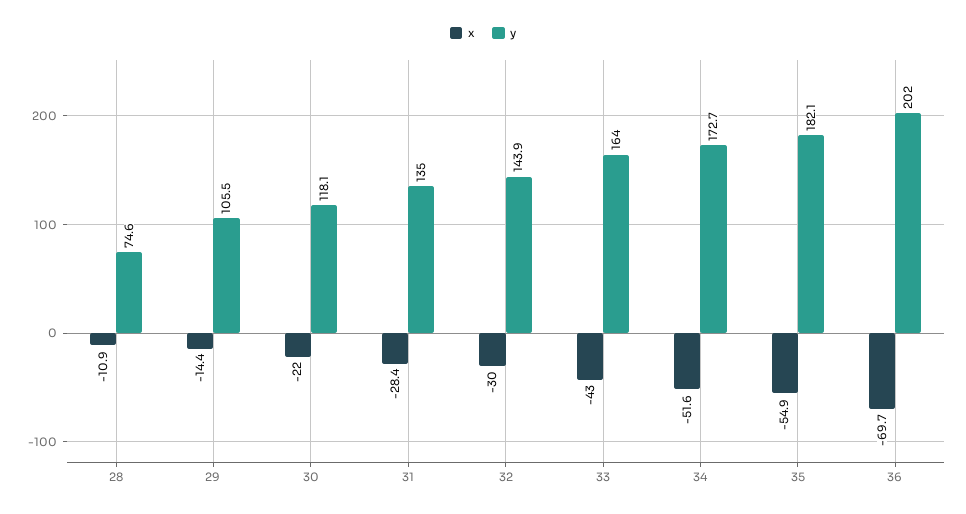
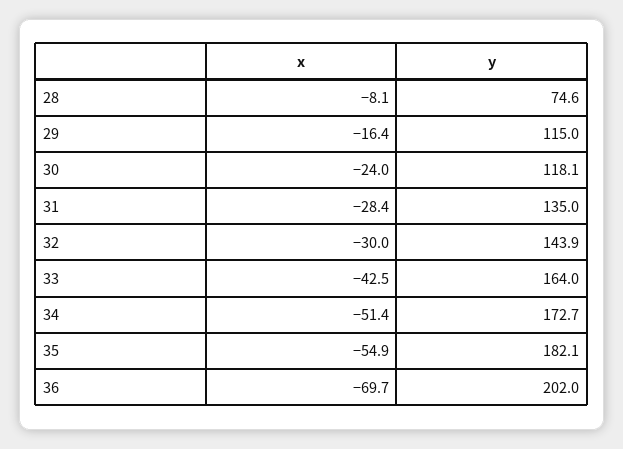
x, 28: -10.9 -> -8.1
x, 29: -14.4 -> -16.4
y, 29: 105.5 -> 115
x, 30: -22 -> -24
x, 33: -43 -> -42.5
x, 34: -51.6 -> -51.4

